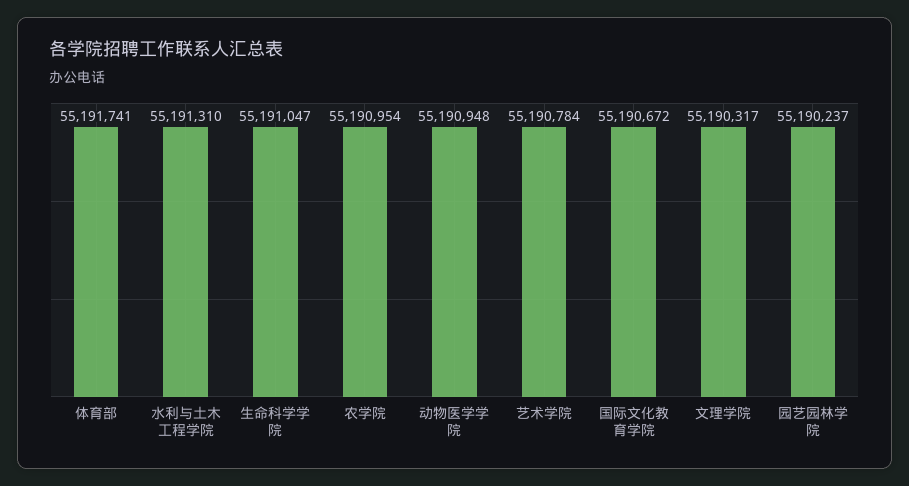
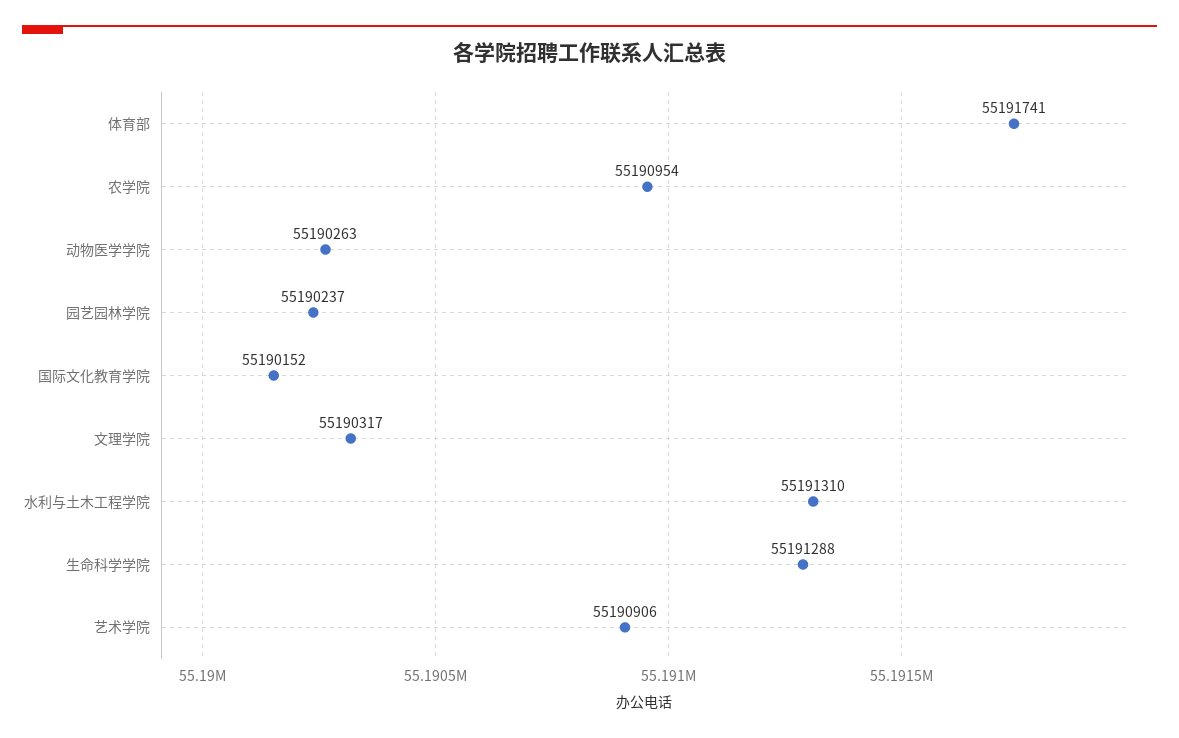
生命科学学院: 55191047 -> 55191288
动物医学学院: 55190948 -> 55190263
艺术学院: 55190784 -> 55190906
国际文化教育学院: 55190672 -> 55190152

